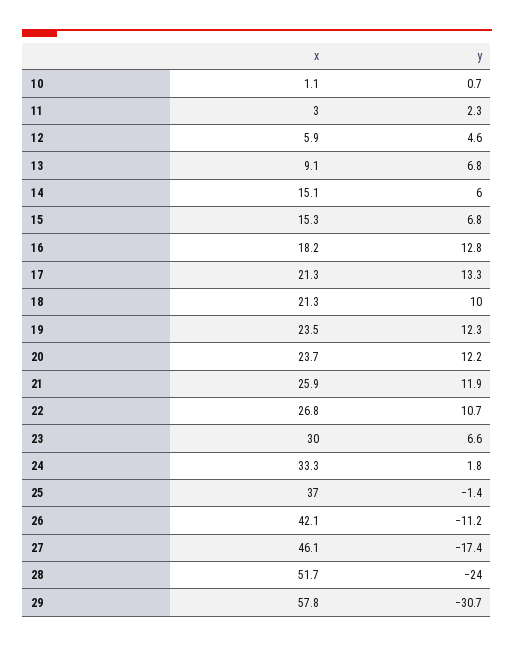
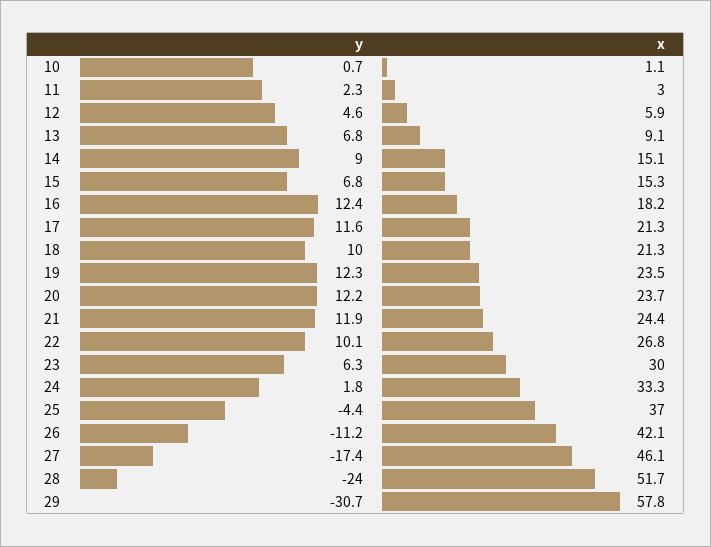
y, 14: 6 -> 9
y, 16: 12.8 -> 12.4
y, 17: 13.3 -> 11.6
x, 21: 25.9 -> 24.4
y, 22: 10.7 -> 10.1
y, 23: 6.6 -> 6.3
y, 25: -1.4 -> -4.4

